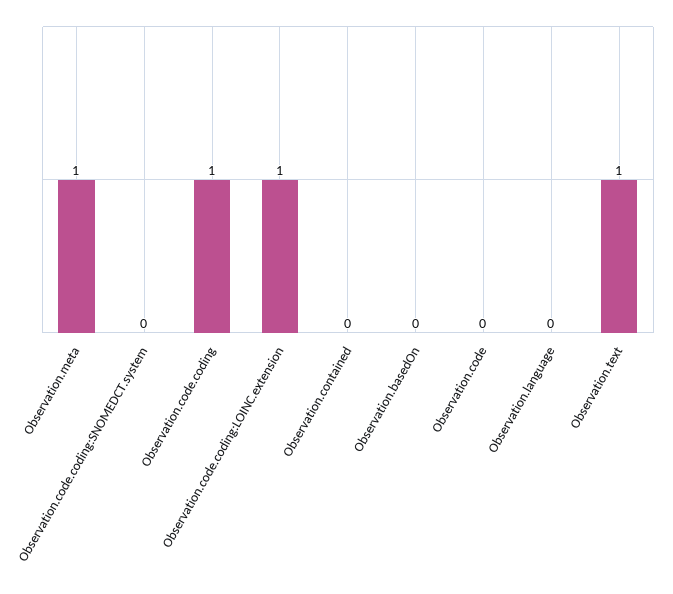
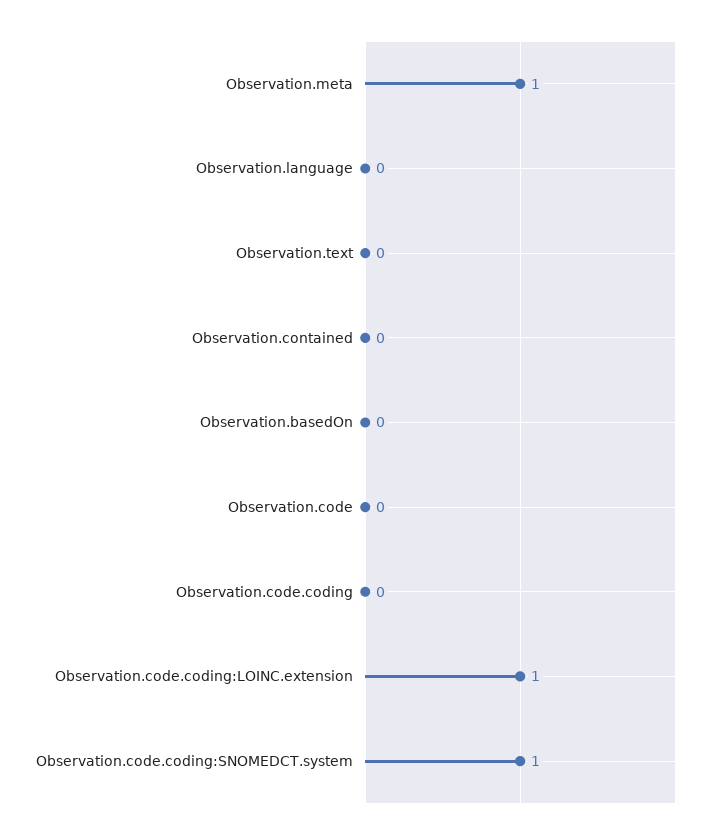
Observation.code.coding:SNOMEDCT.system: 0 -> 1
Observation.code.coding: 1 -> 0
Observation.text: 1 -> 0

